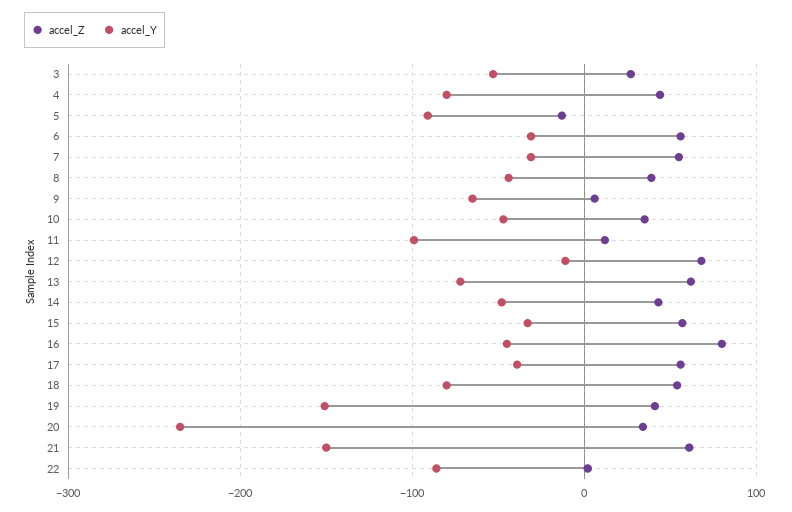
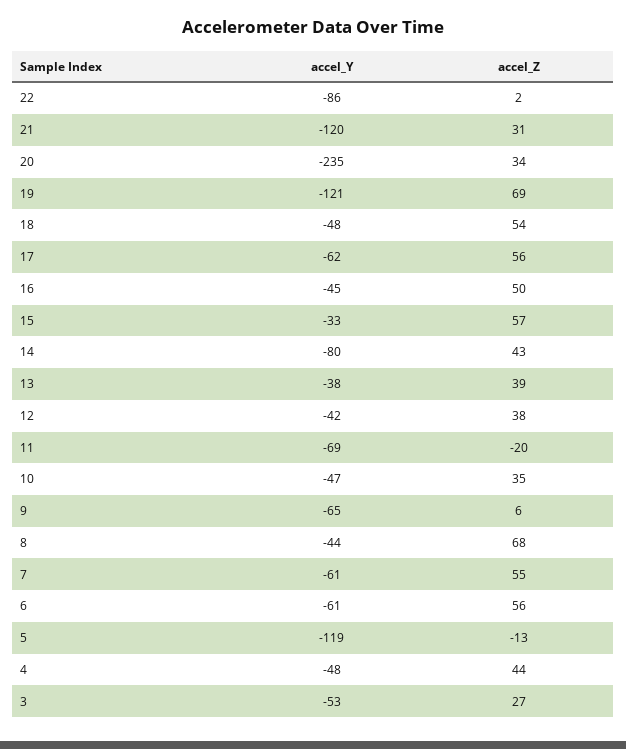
accel_Y, 4: -80 -> -48
accel_Y, 5: -90 -> -119
accel_Y, 6: -30 -> -61
accel_Y, 7: -30 -> -61
accel_Z, 8: 40 -> 68
accel_Z, 11: 10 -> -20
accel_Y, 11: -100 -> -69
accel_Z, 12: 70 -> 38
accel_Y, 12: -10 -> -42
accel_Z, 13: 60 -> 39
accel_Y, 13: -70 -> -38
accel_Y, 14: -50 -> -80
accel_Z, 16: 80 -> 50
accel_Y, 17: -40 -> -62
accel_Y, 18: -80 -> -48
accel_Z, 19: 40 -> 69
accel_Y, 19: -150 -> -121
accel_Z, 21: 60 -> 31
accel_Y, 21: -150 -> -120

